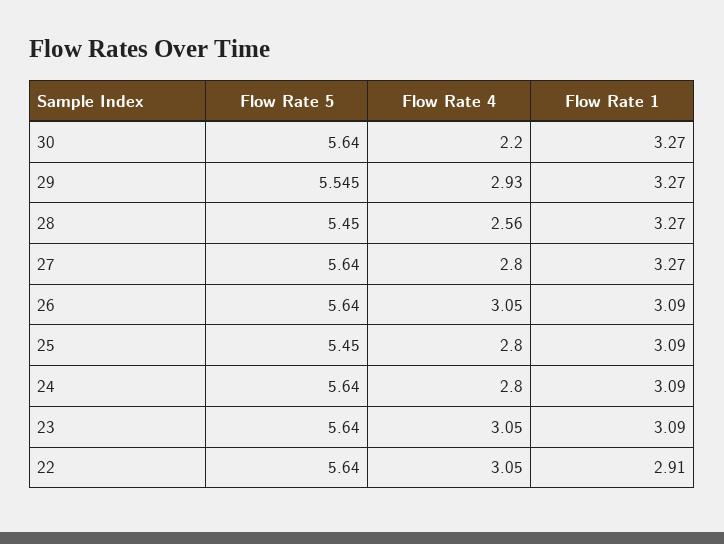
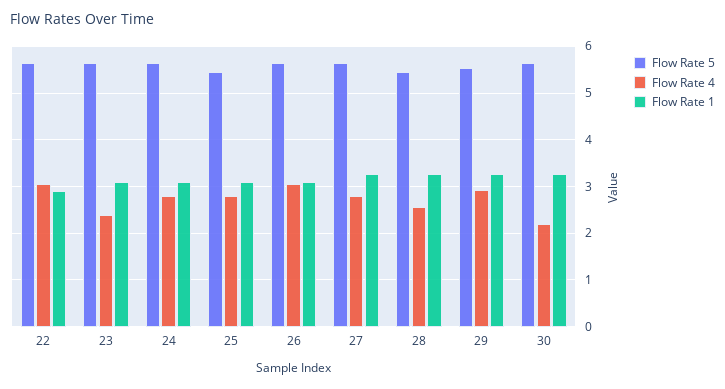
Flow Rate 4, 23: 3.05 -> 2.4

